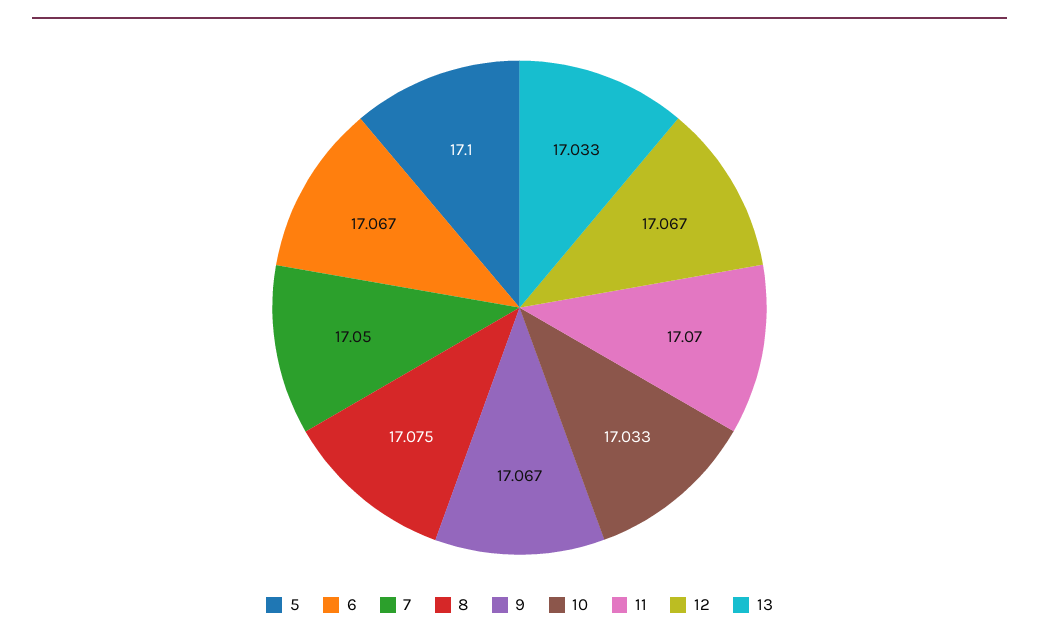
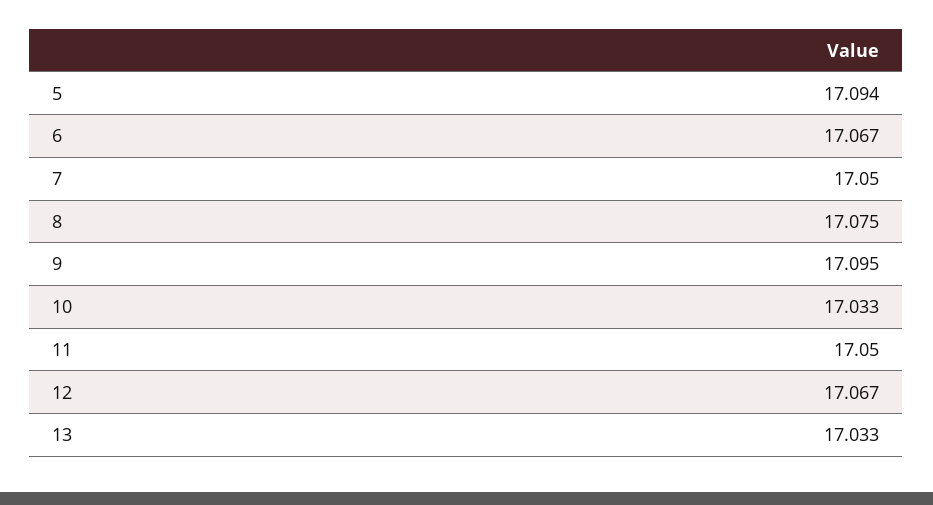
5: 17.1 -> 17.094
9: 17.067 -> 17.095
11: 17.07 -> 17.05

